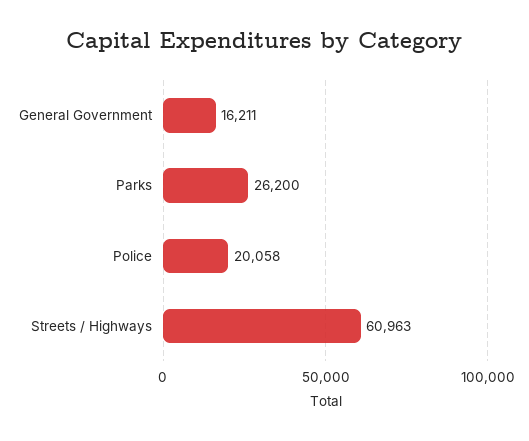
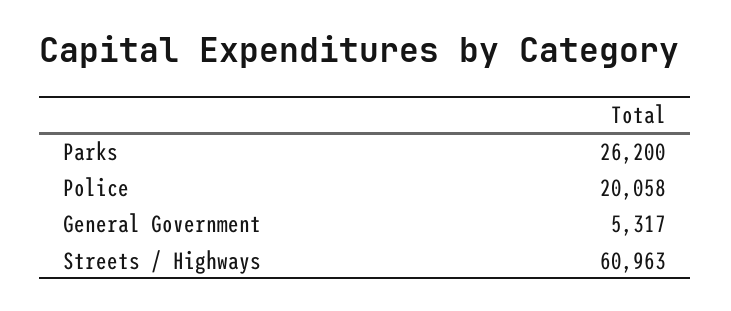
General Government: 16211 -> 5317

